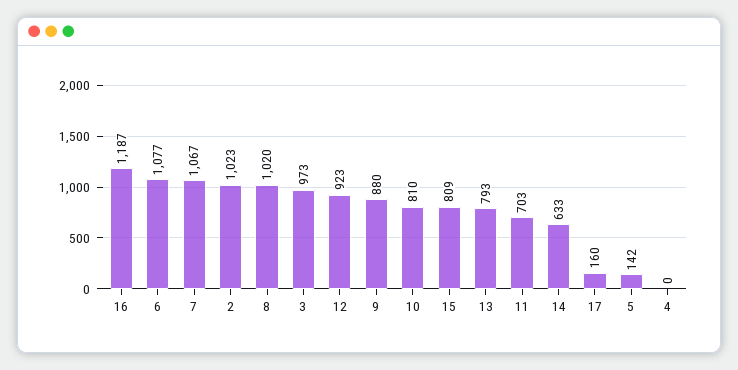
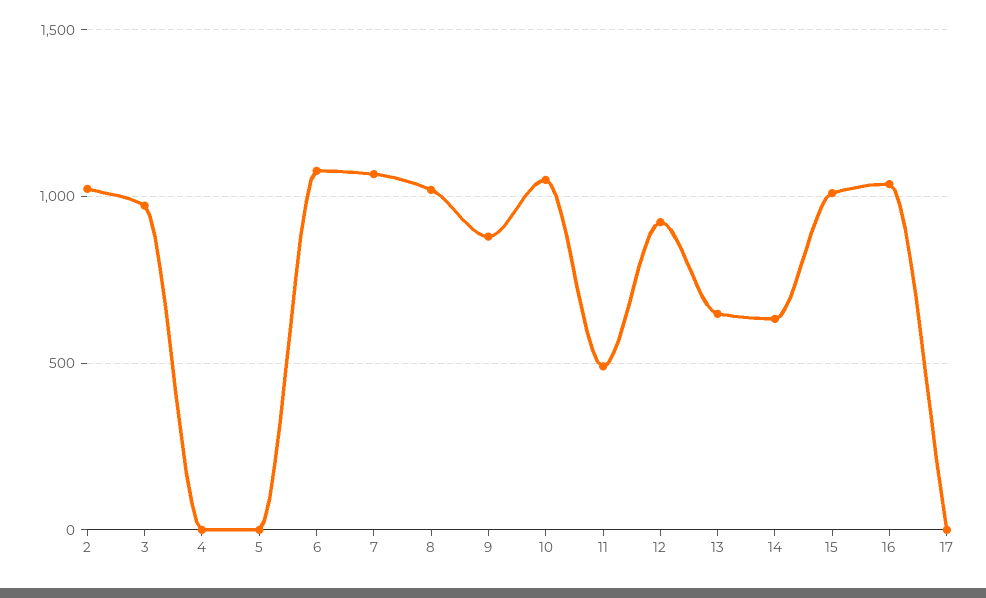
16: 1187 -> 1050
10: 810 -> 1050
15: 809 -> 1000
13: 793 -> 650
11: 703 -> 500
17: 160 -> 0
5: 142 -> 0

